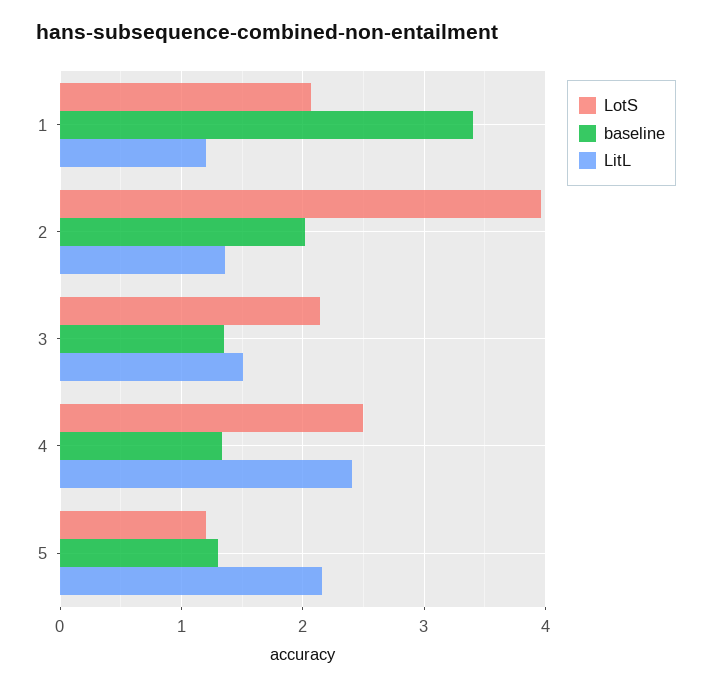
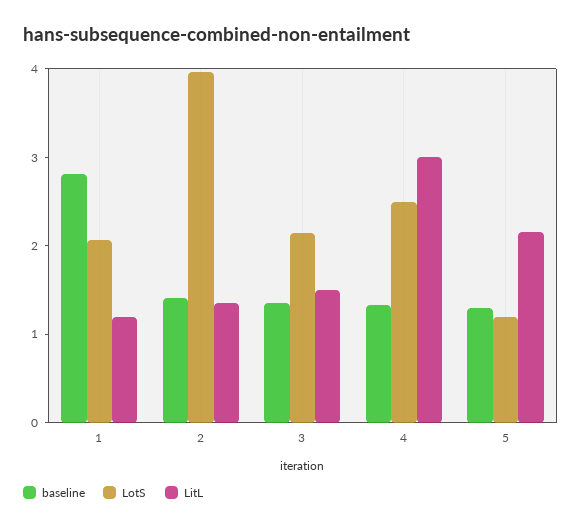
baseline, 1: 3.4 -> 2.8
baseline, 2: 2 -> 1.4
LitL, 4: 2.4 -> 3

